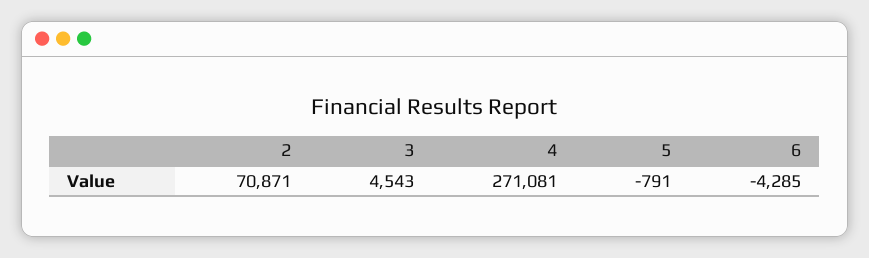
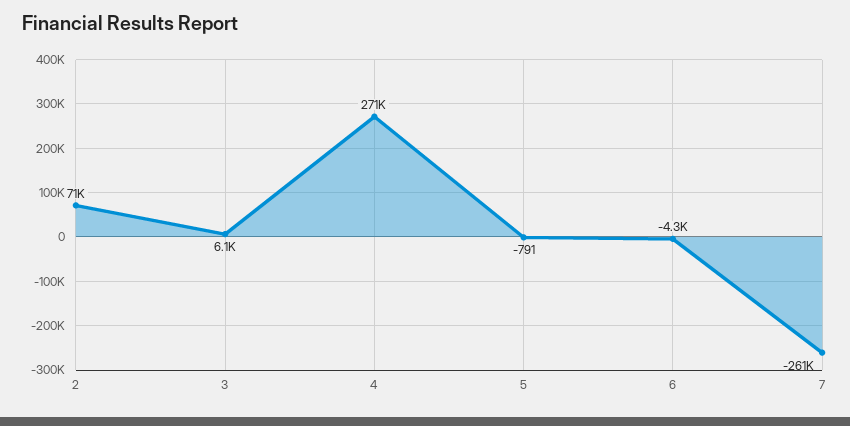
3: 4543 -> 6100
7: none -> -261000

